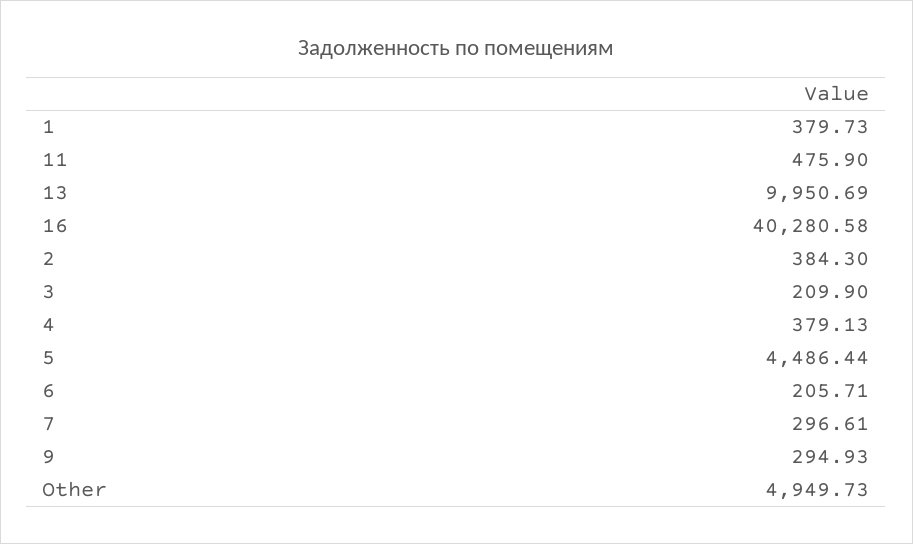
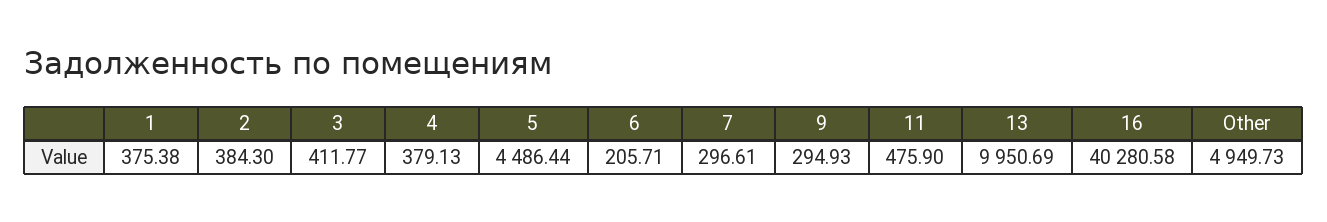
1: 379.73 -> 375.38
3: 209.9 -> 411.77

